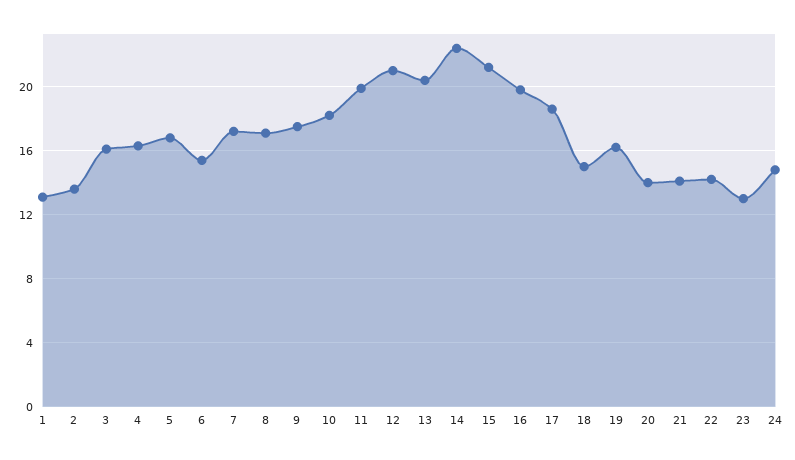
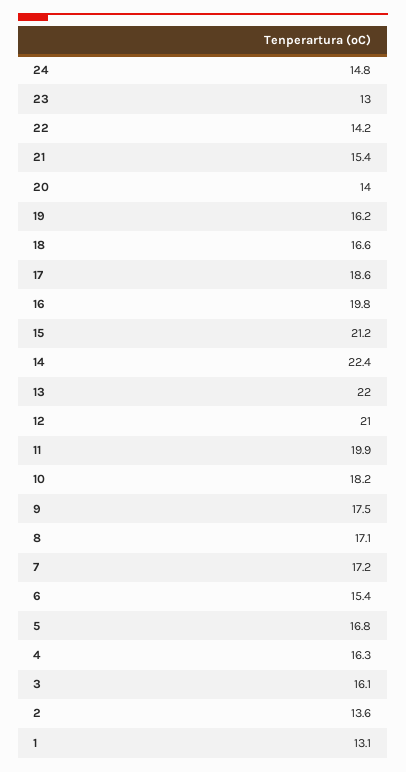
13: 20.5 -> 22
18: 15 -> 16.6
21: 14 -> 15.4

